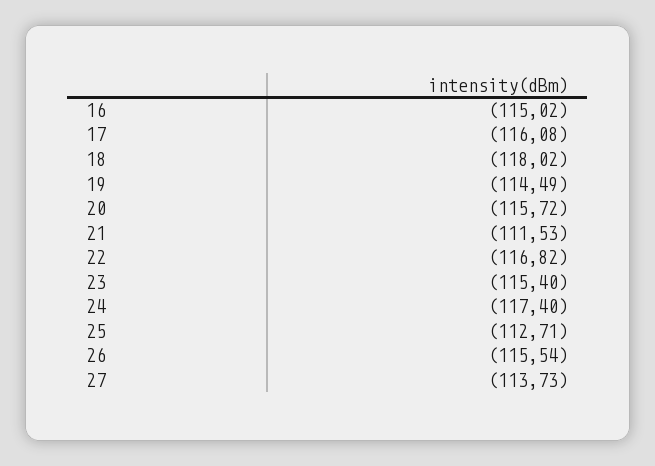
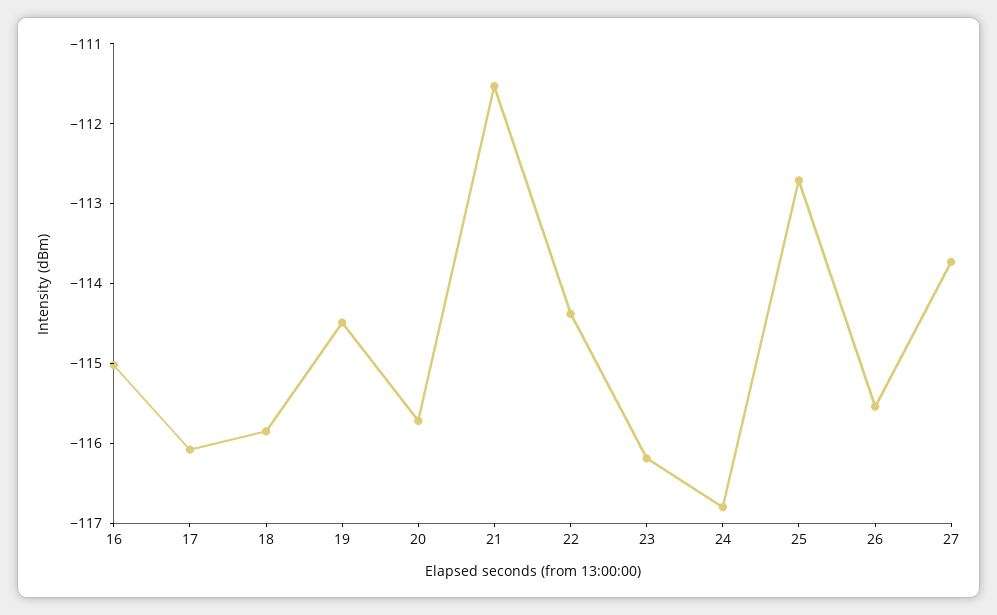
18: -118.02 -> -115.8
22: -116.82 -> -114.4
23: -115.4 -> -116.2
24: -117.4 -> -116.8

